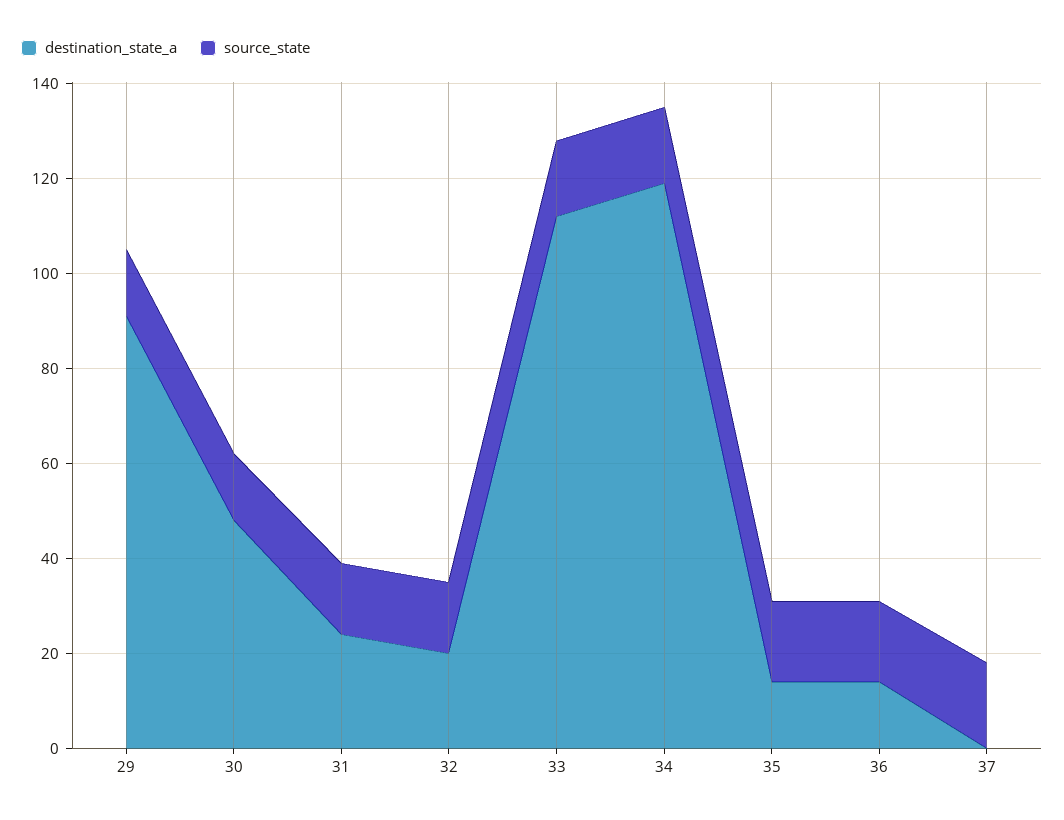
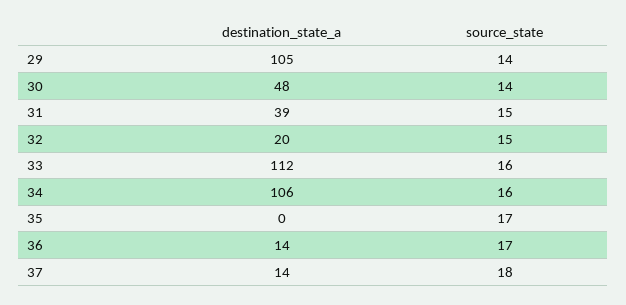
destination_state_a, 29: 90 -> 105
destination_state_a, 31: 25 -> 39
destination_state_a, 34: 120 -> 106
destination_state_a, 35: 15 -> 0
destination_state_a, 37: 0 -> 14

